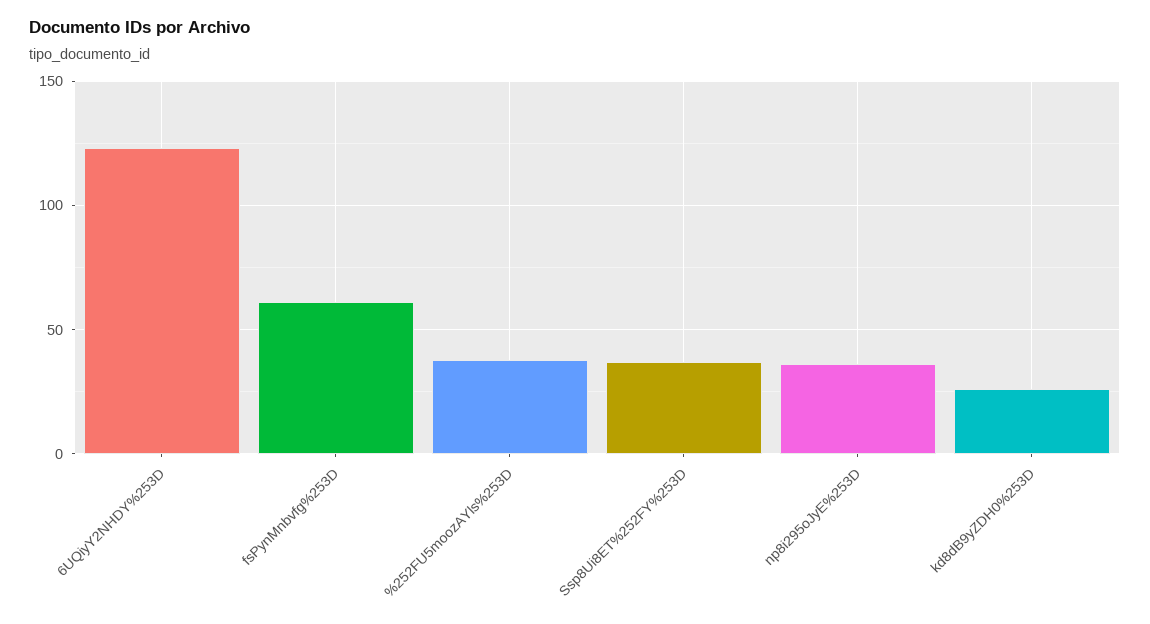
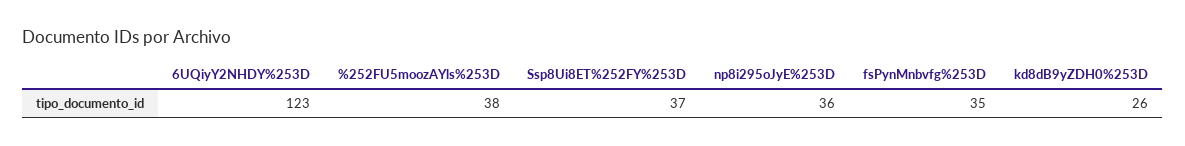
fsPynMnbvfg%253D: 60 -> 35

